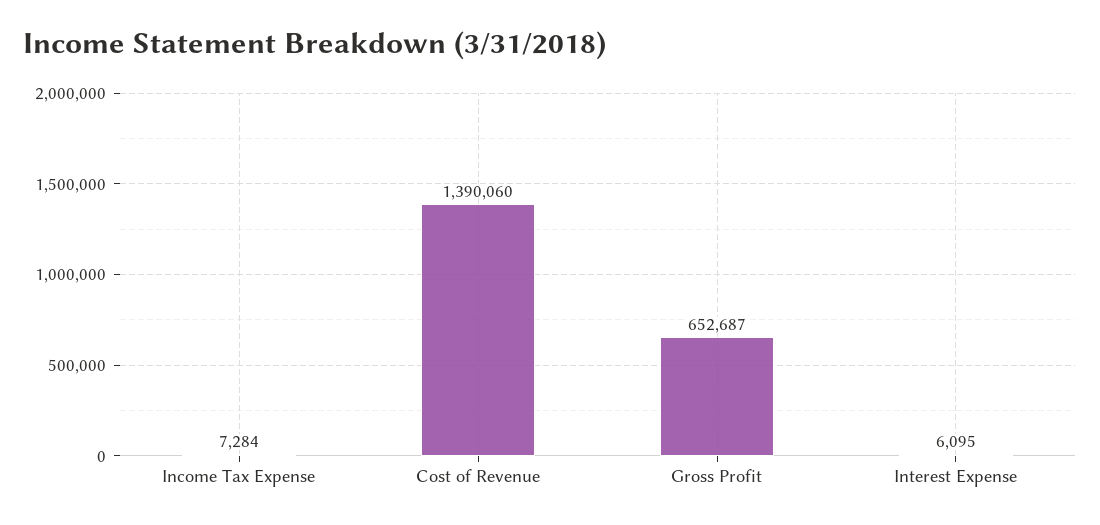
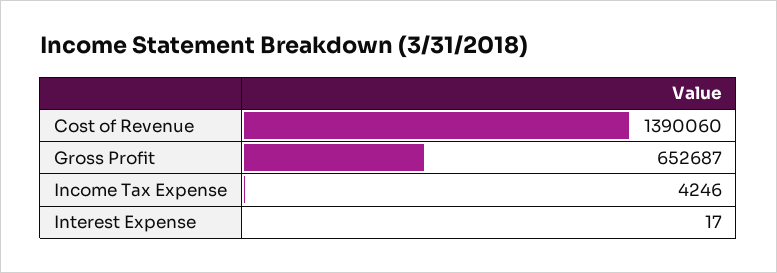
Income Tax Expense: 7284 -> 4246
Interest Expense: 6095 -> 17

